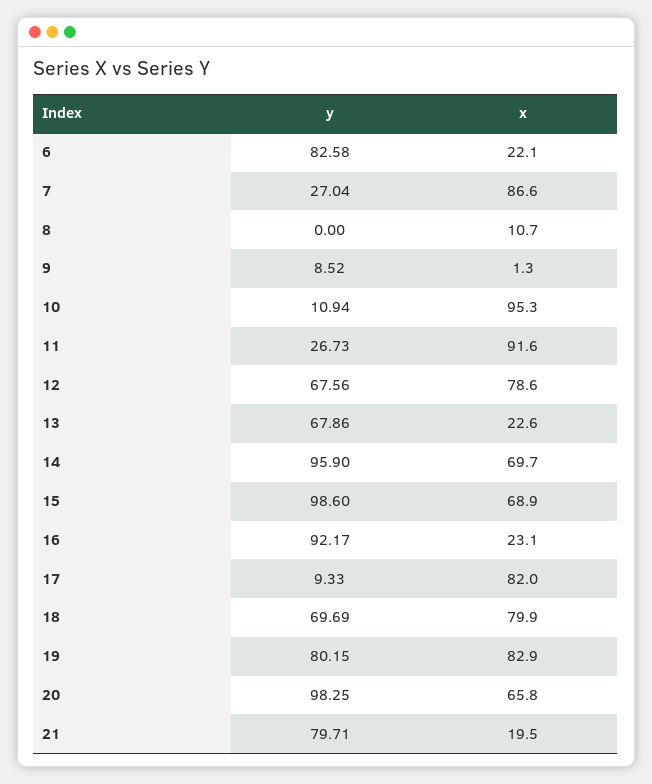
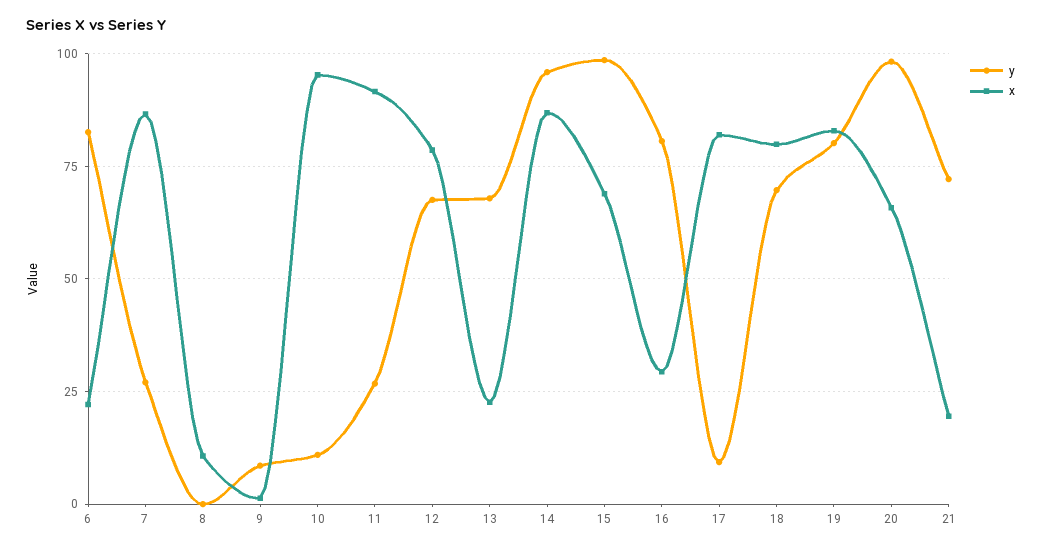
x, 14: 69.7 -> 87.5
y, 16: 92.17 -> 80
x, 16: 23.1 -> 30
y, 21: 79.71 -> 72.5

